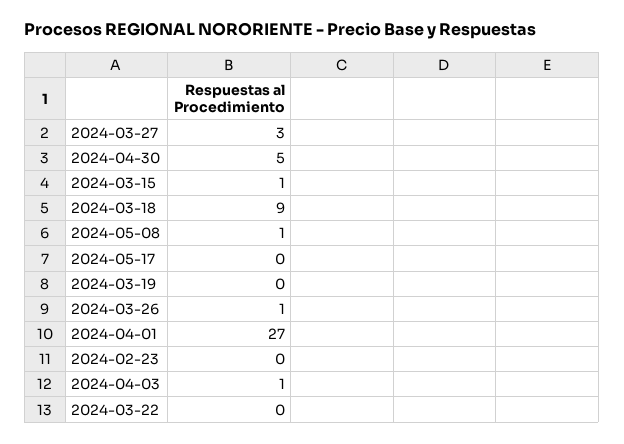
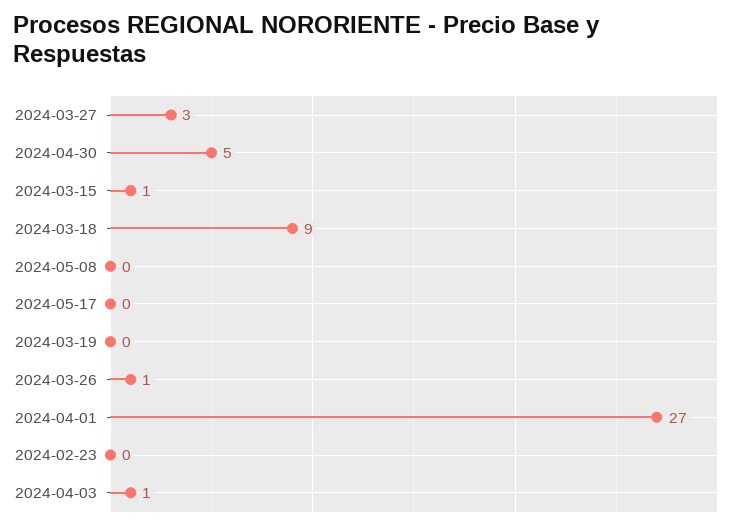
2024-05-08: 1 -> 0
2024-03-22: 0 -> none

